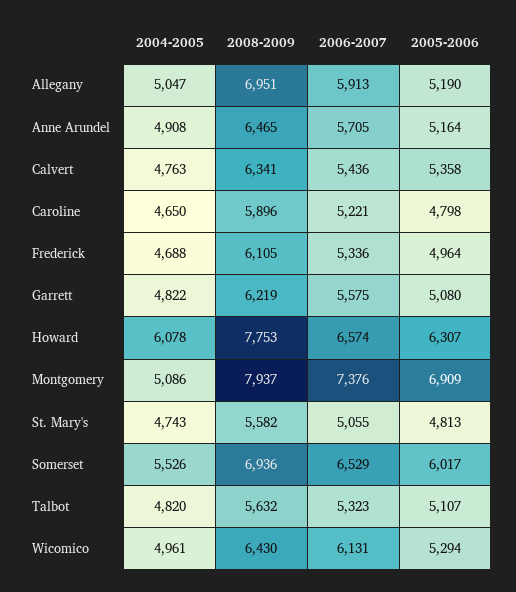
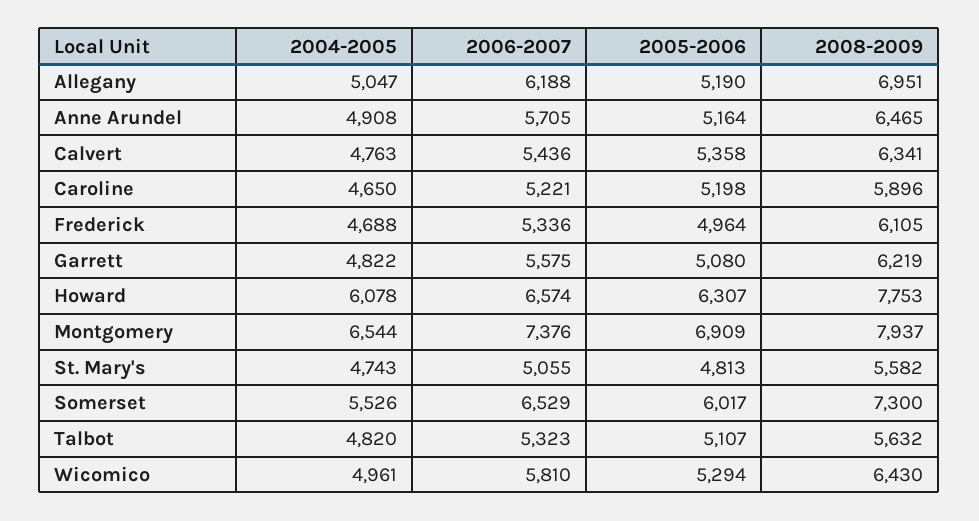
2006-2007, Allegany: 5913 -> 6188
2005-2006, Caroline: 4798 -> 5198
2004-2005, Montgomery: 5086 -> 6544
2008-2009, Somerset: 6936 -> 7300
2006-2007, Wicomico: 6131 -> 5810

